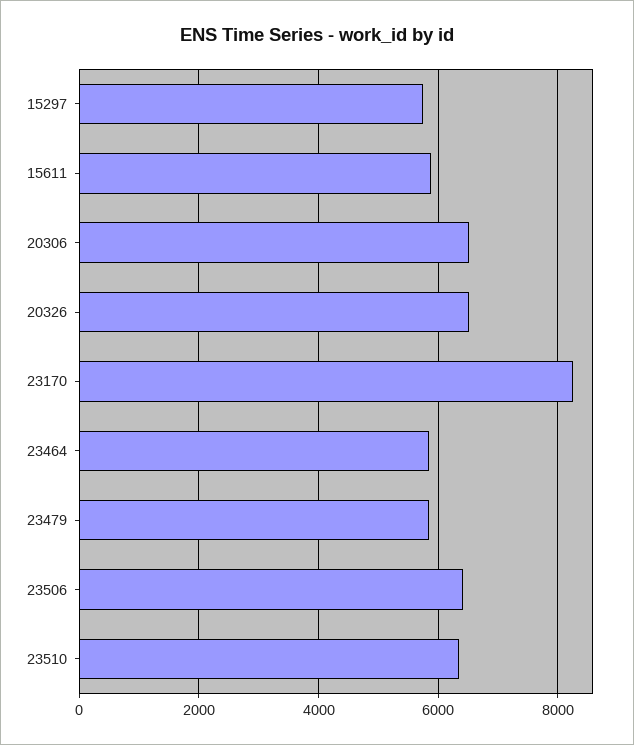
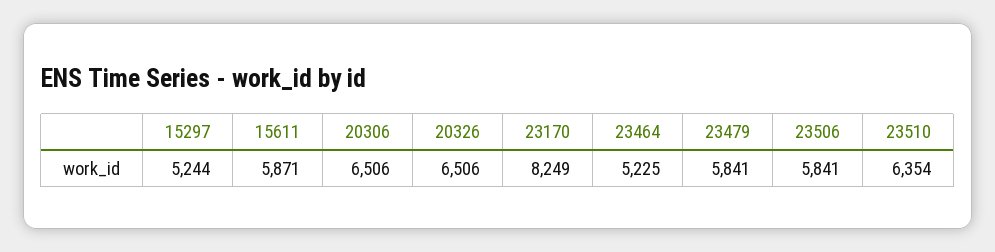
15297: 5800 -> 5244
23464: 5800 -> 5225
23506: 6400 -> 5841

